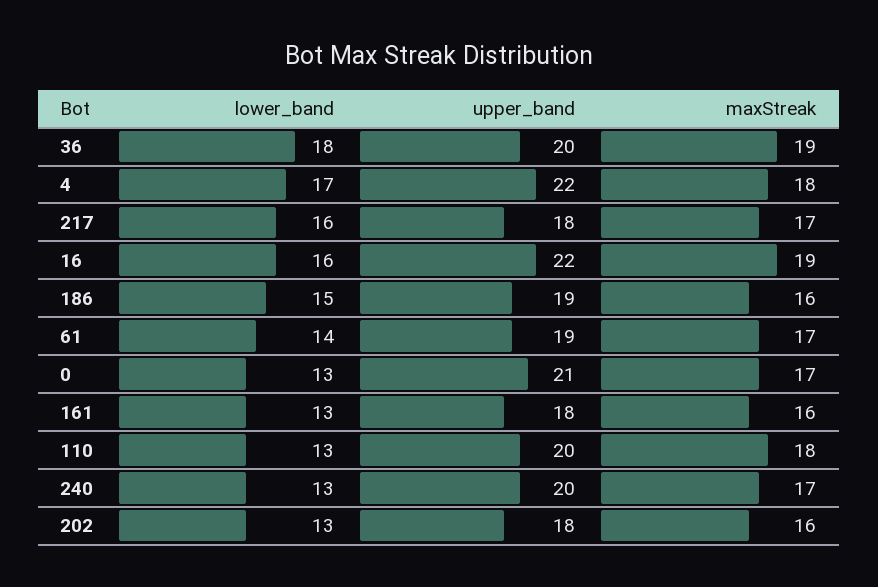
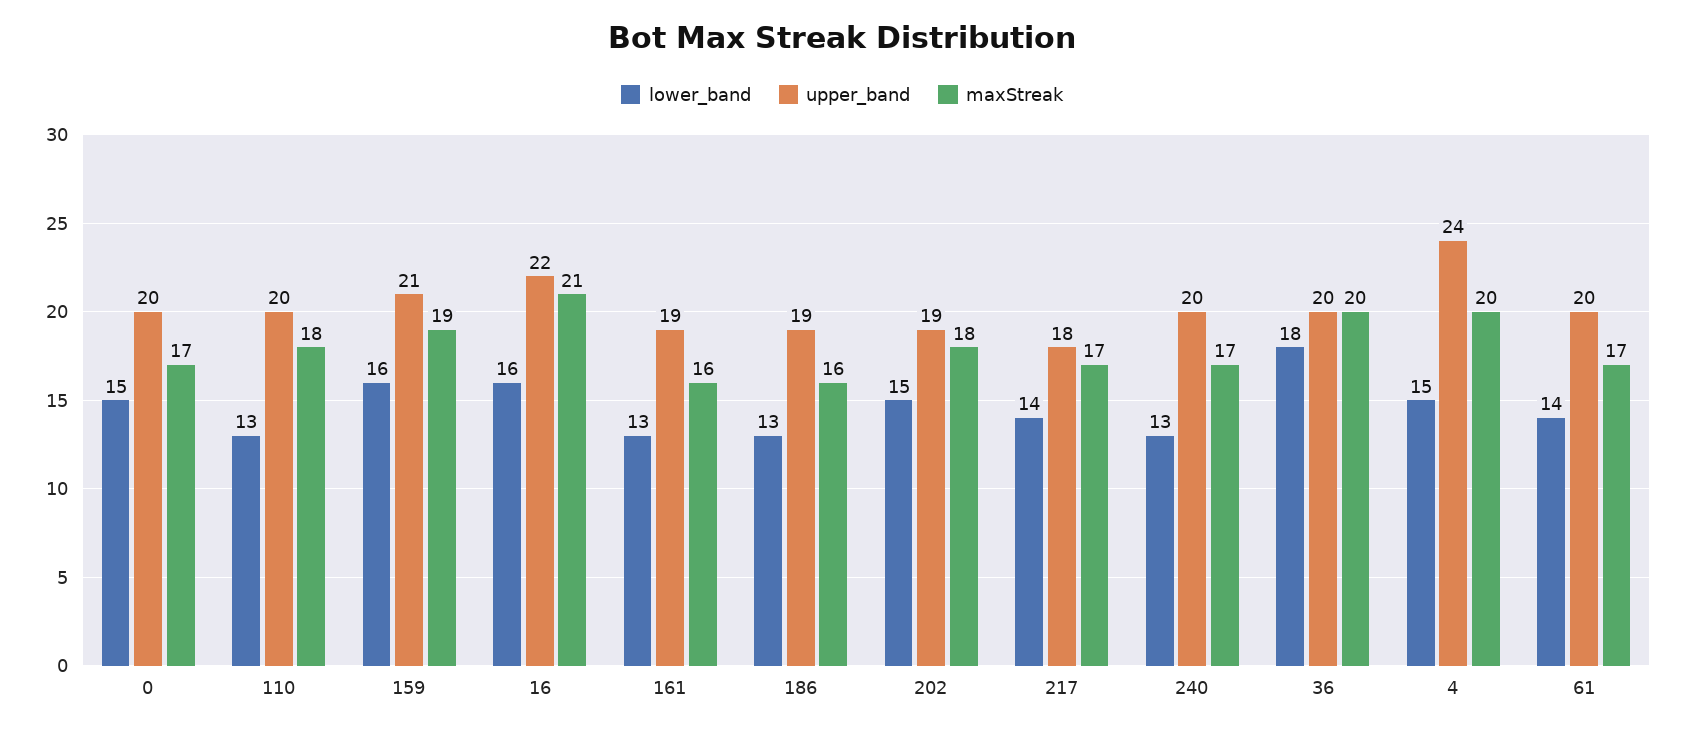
maxStreak, 36: 19 -> 20
lower_band, 4: 17 -> 15
upper_band, 4: 22 -> 24
maxStreak, 4: 18 -> 20
lower_band, 217: 16 -> 14
maxStreak, 16: 19 -> 21
lower_band, 186: 15 -> 13
upper_band, 61: 19 -> 20
lower_band, 0: 13 -> 15
upper_band, 0: 21 -> 20
upper_band, 161: 18 -> 19
lower_band, 202: 13 -> 15
upper_band, 202: 18 -> 19
maxStreak, 202: 16 -> 18
lower_band, 159: none -> 16
upper_band, 159: none -> 21
maxStreak, 159: none -> 19

